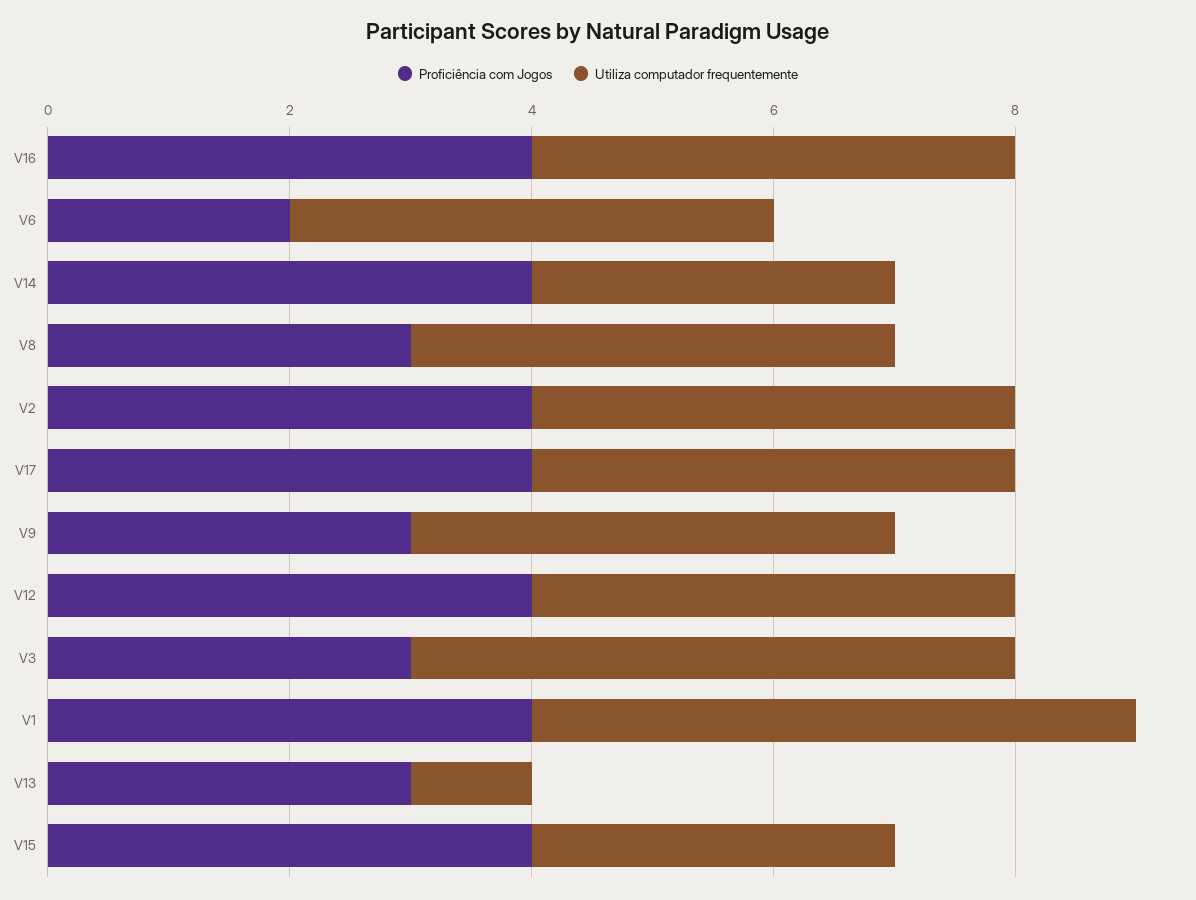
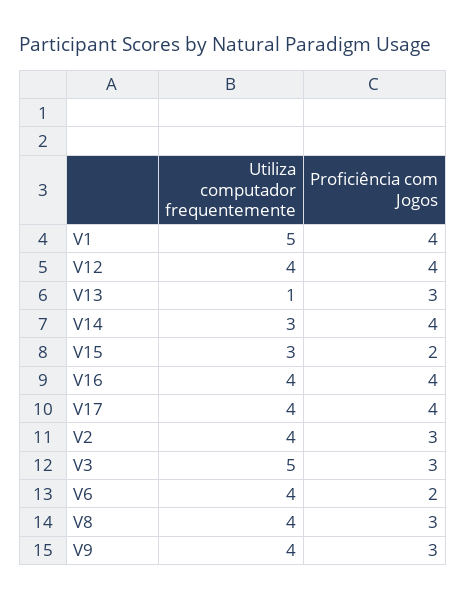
Proficiência com Jogos, V2: 4 -> 3
Proficiência com Jogos, V15: 4 -> 2

